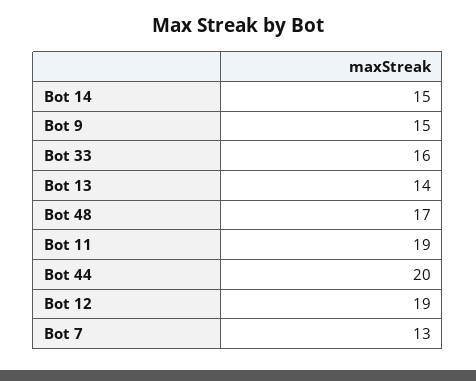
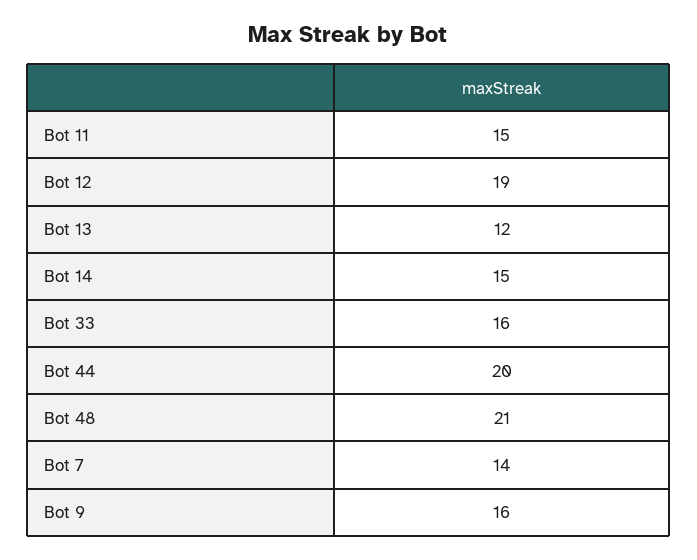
Bot 9: 15 -> 16
Bot 13: 14 -> 12
Bot 48: 17 -> 21
Bot 11: 19 -> 15
Bot 7: 13 -> 14

